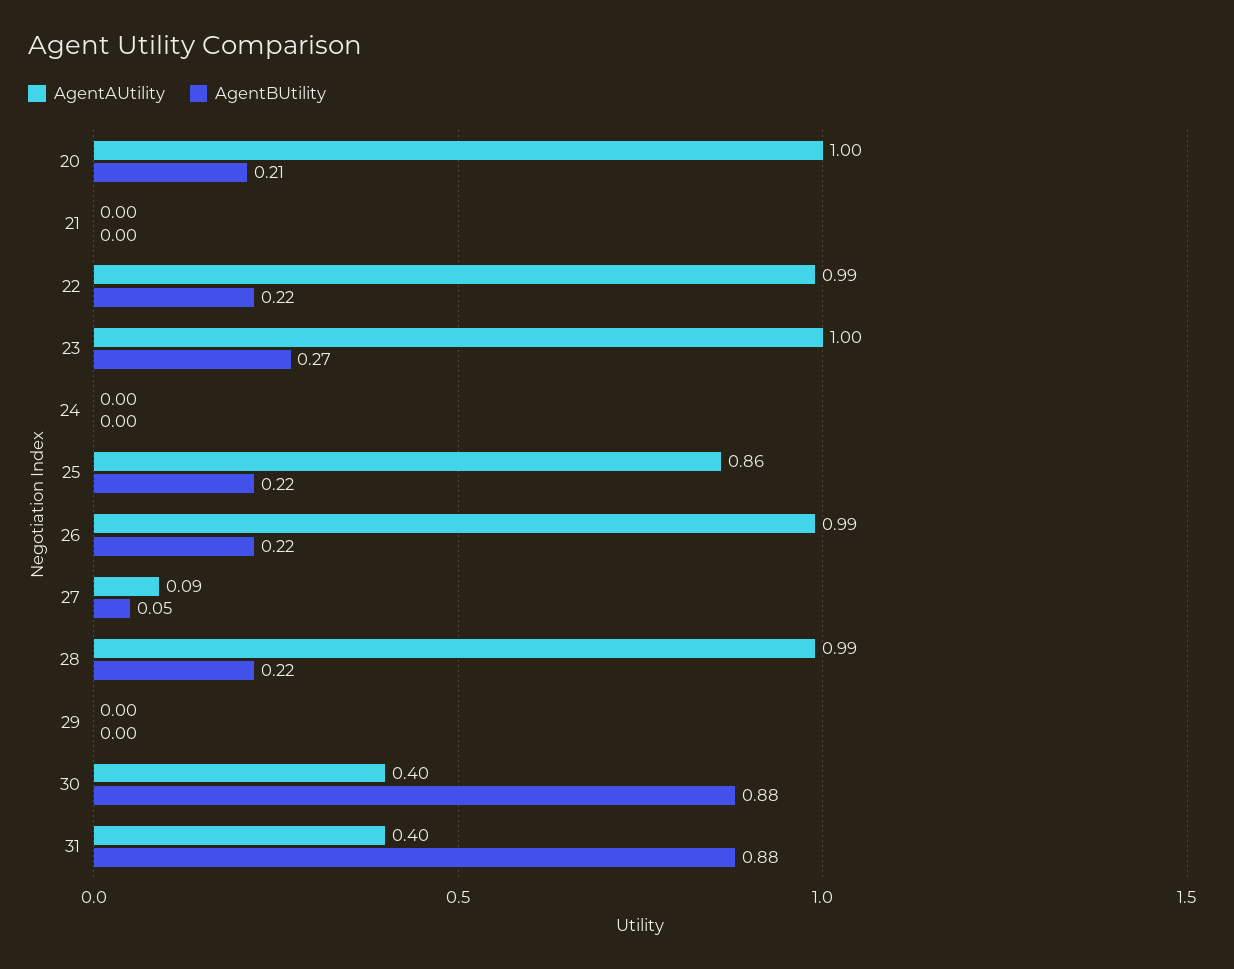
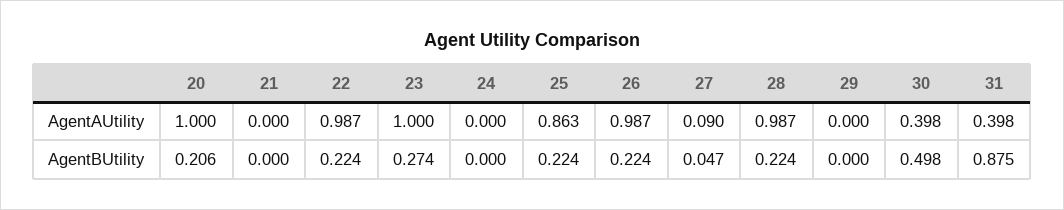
AgentBUtility, 30: 0.88 -> 0.498

